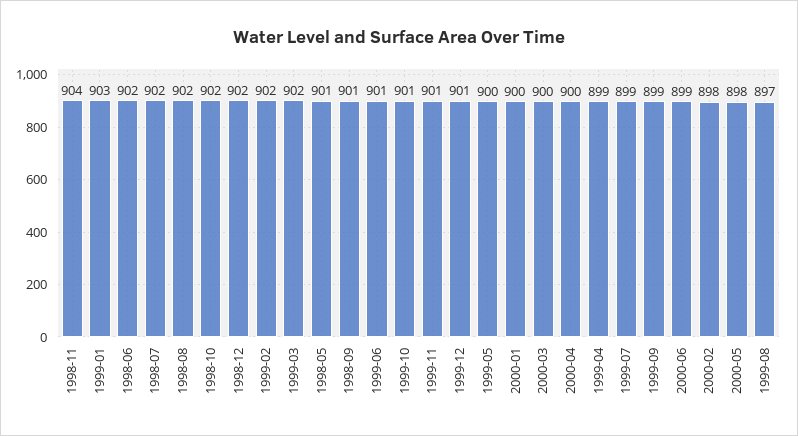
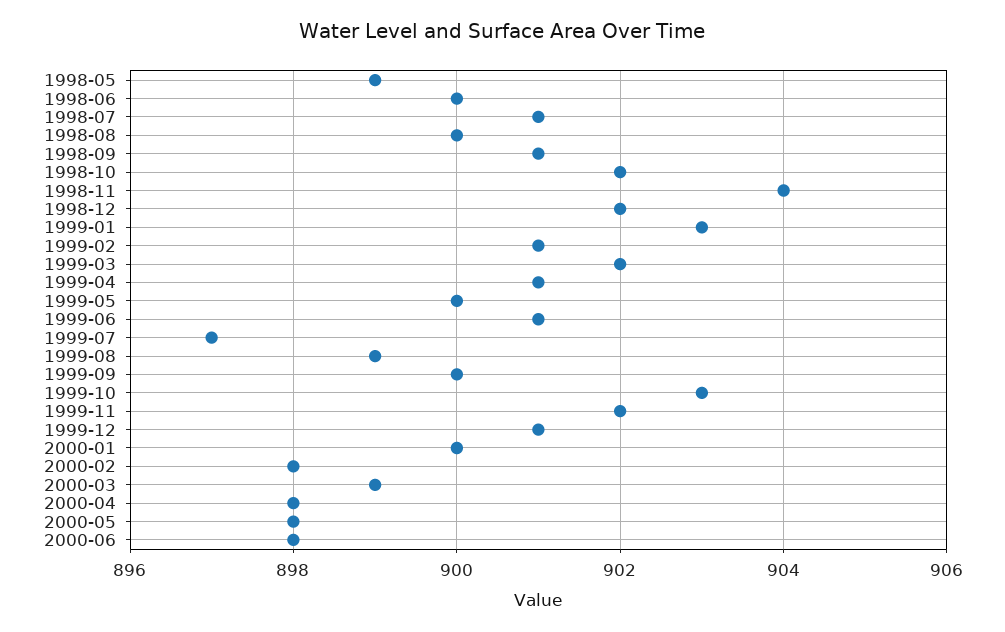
1998-06: 902 -> 900
1998-07: 902 -> 901
1998-08: 902 -> 900
1999-02: 902 -> 901
1998-05: 901 -> 899
1999-10: 901 -> 903
1999-11: 901 -> 902
2000-03: 900 -> 899
2000-04: 900 -> 898
1999-04: 899 -> 901
1999-07: 899 -> 897
1999-09: 899 -> 900
2000-06: 899 -> 898
1999-08: 897 -> 899

